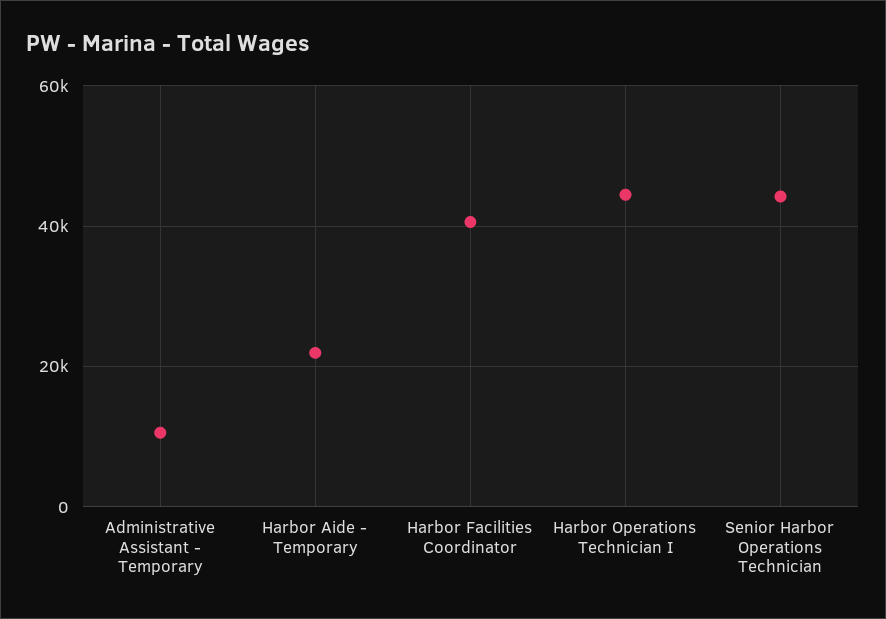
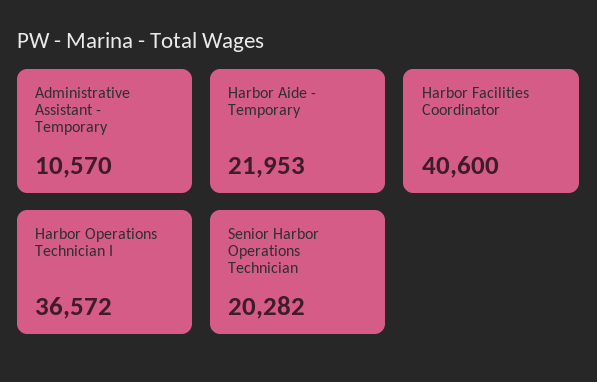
Harbor Operations Technician I: 44000 -> 36572
Senior Harbor Operations Technician: 44000 -> 20282

